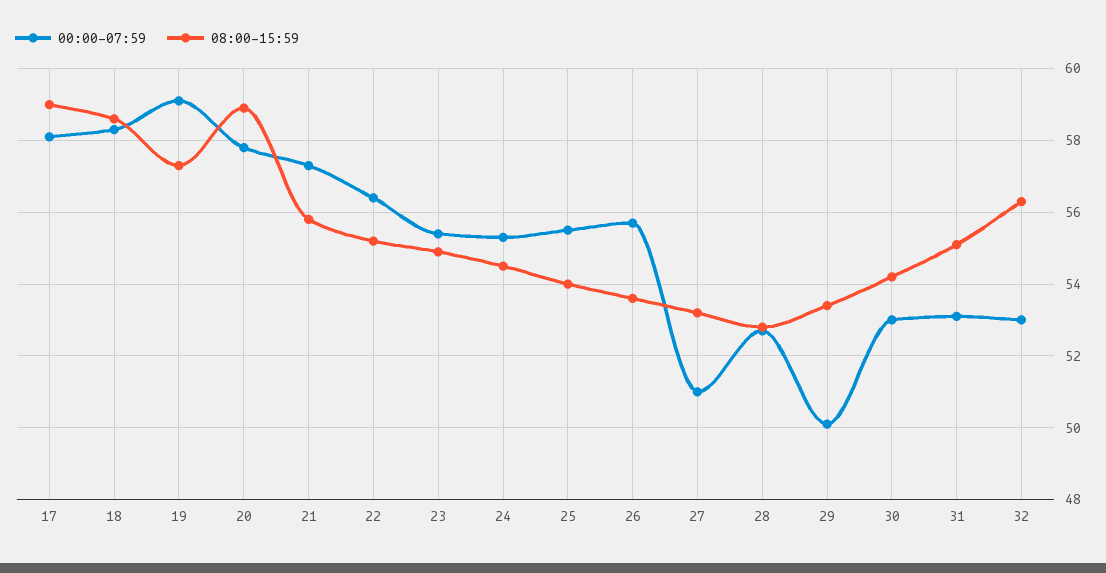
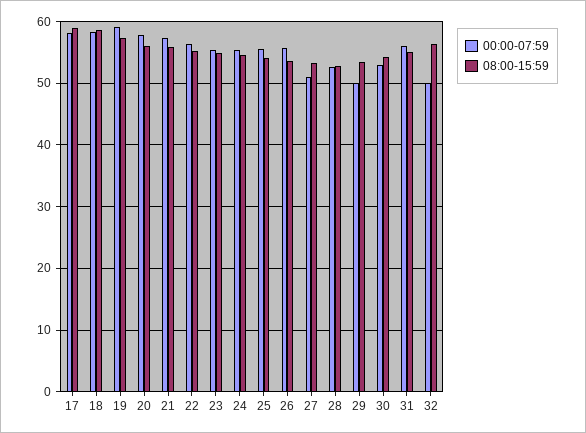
08:00-15:59, 20: 59 -> 56
00:00-07:59, 31: 53 -> 56
00:00-07:59, 32: 53 -> 50

